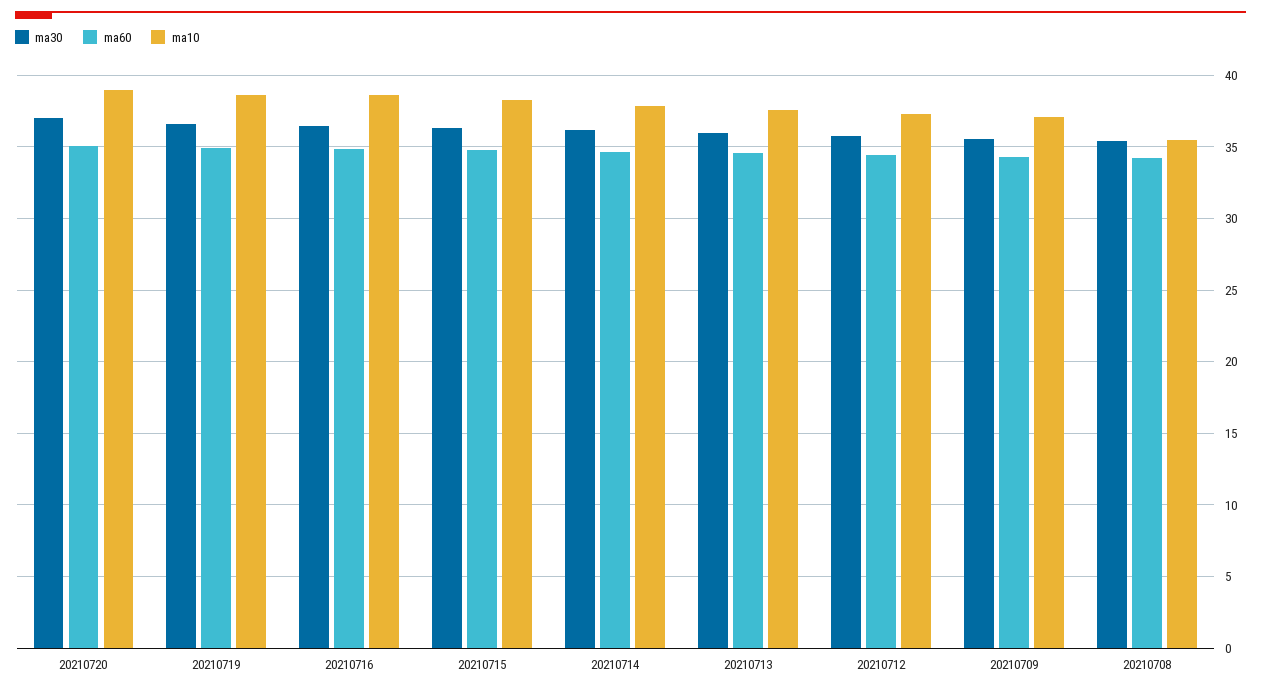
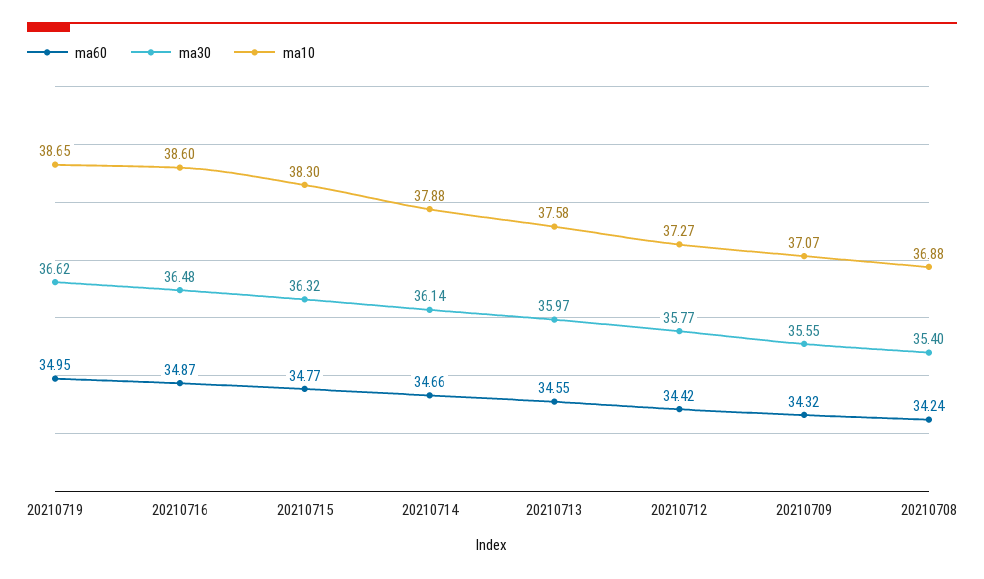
ma30, 20210720: 37 -> none
ma60, 20210720: 35 -> none
ma10, 20210720: 39 -> none
ma10, 20210708: 35.5 -> 36.88

